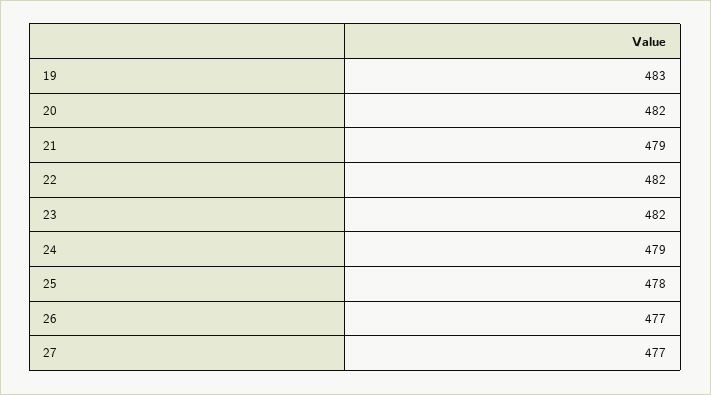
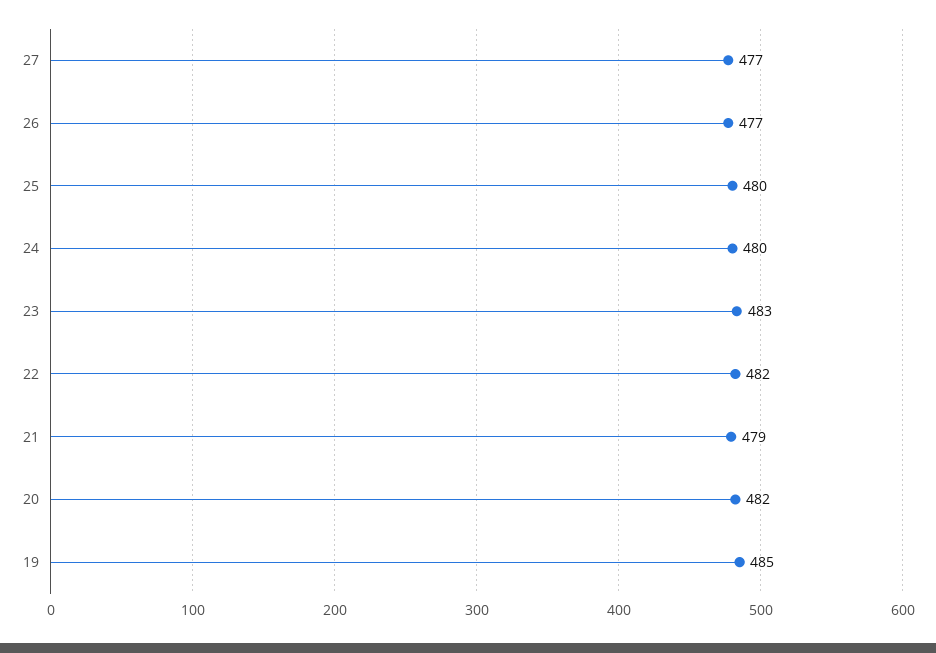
19: 483 -> 485
23: 482 -> 483
24: 479 -> 480
25: 478 -> 480

